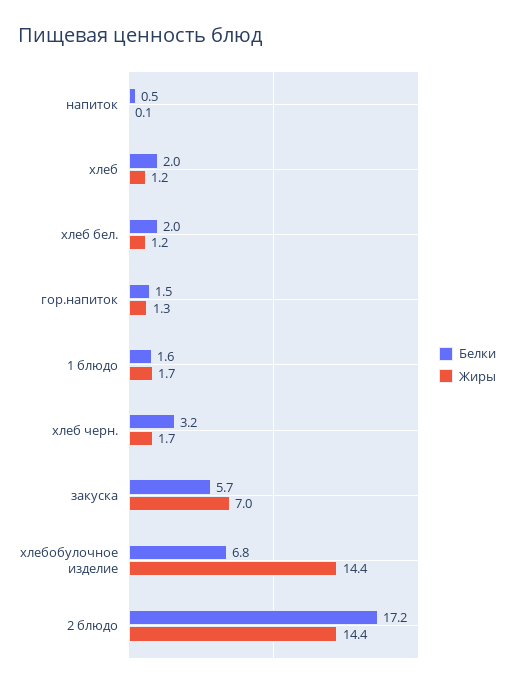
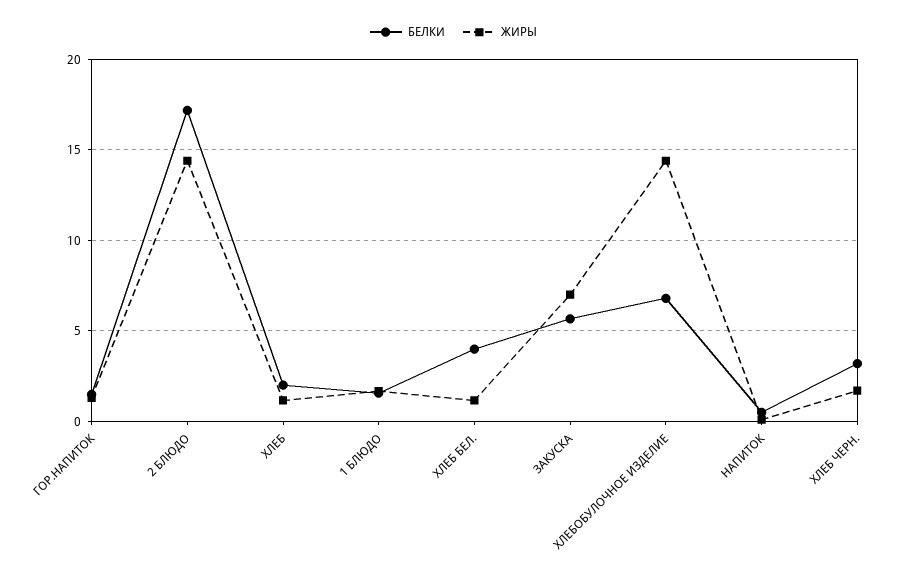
Белки, хлеб бел.: 2 -> 4

